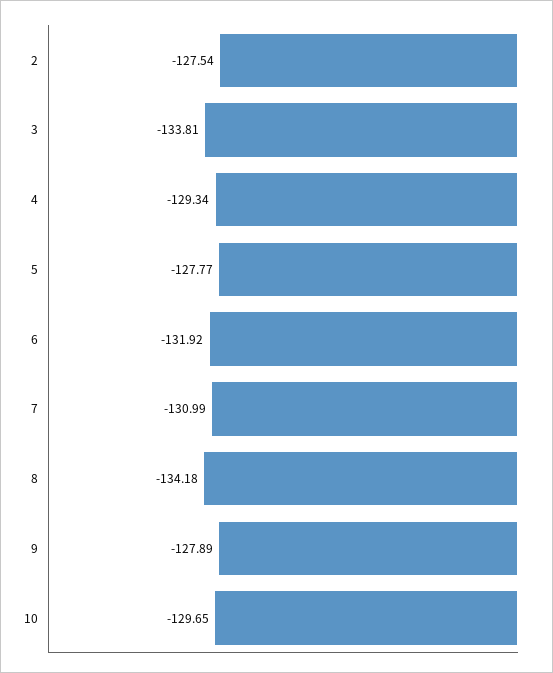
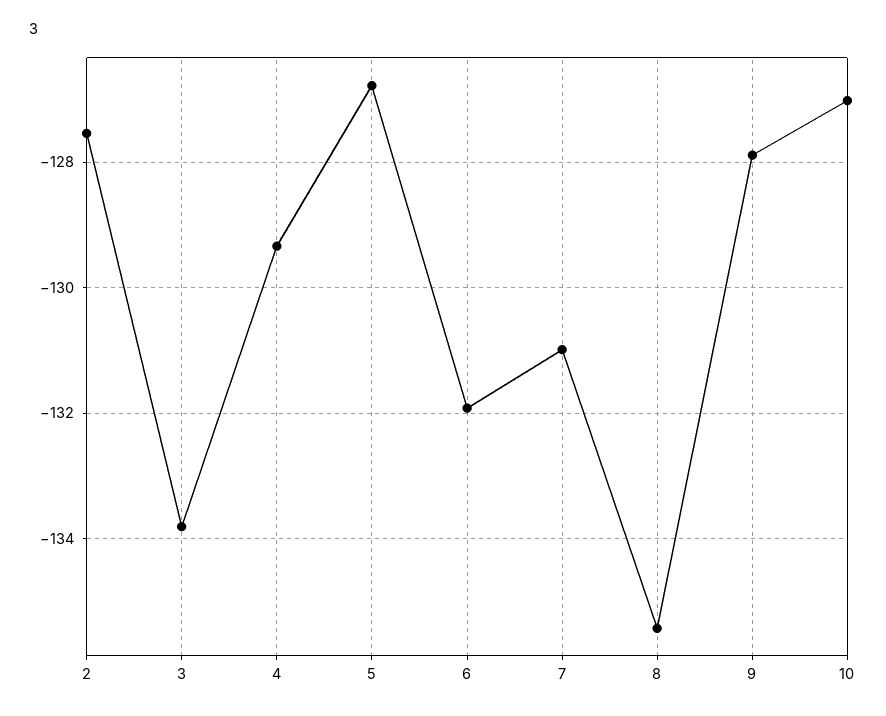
5: -127.77 -> -126.8
8: -134.18 -> -135.4
10: -129.65 -> -127

